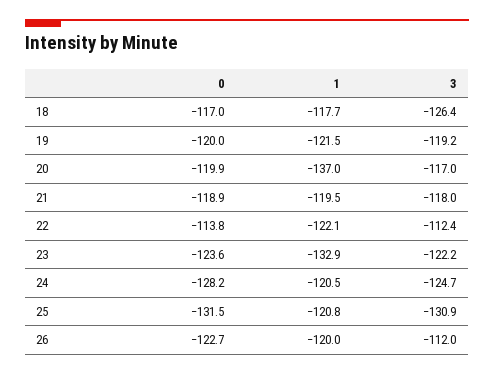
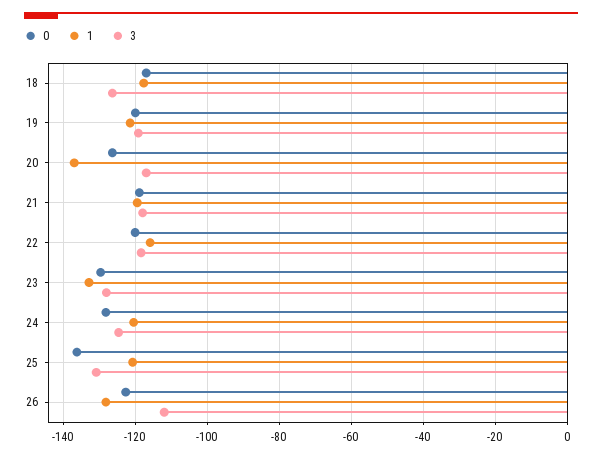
0, 20: -119.9 -> -126
0, 22: -113.8 -> -120
1, 22: -122.1 -> -116
3, 22: -112.4 -> -118
0, 23: -123.6 -> -130
3, 23: -122.2 -> -128
0, 25: -131.5 -> -136
1, 26: -120 -> -128

